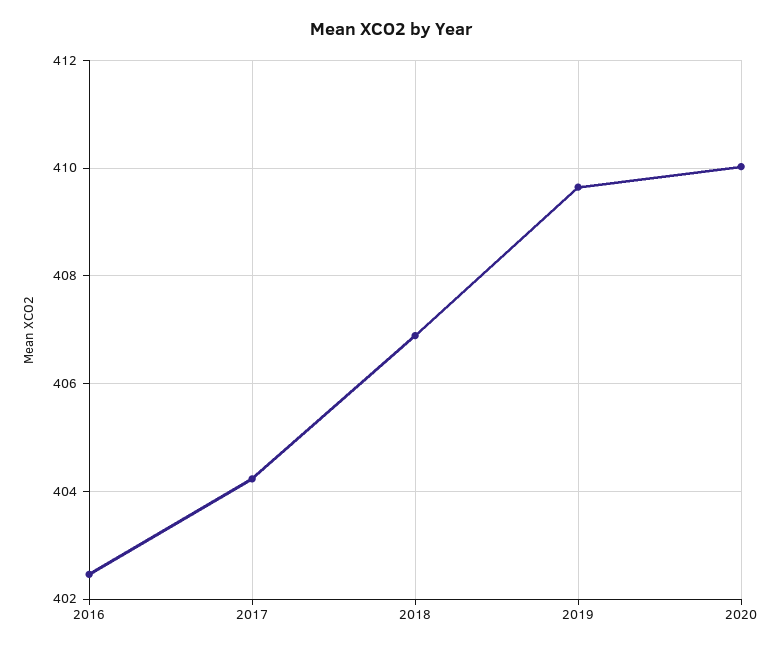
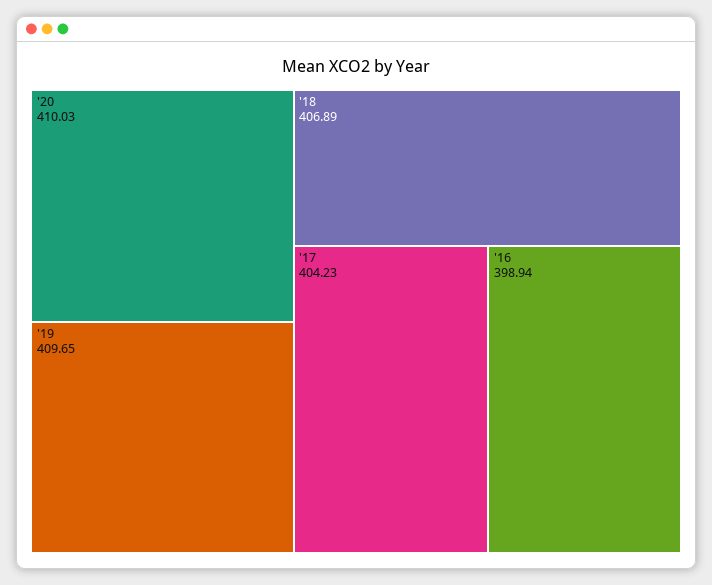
2016: 402.4 -> 398.94

